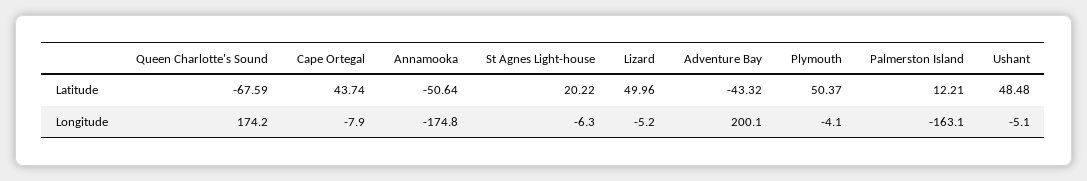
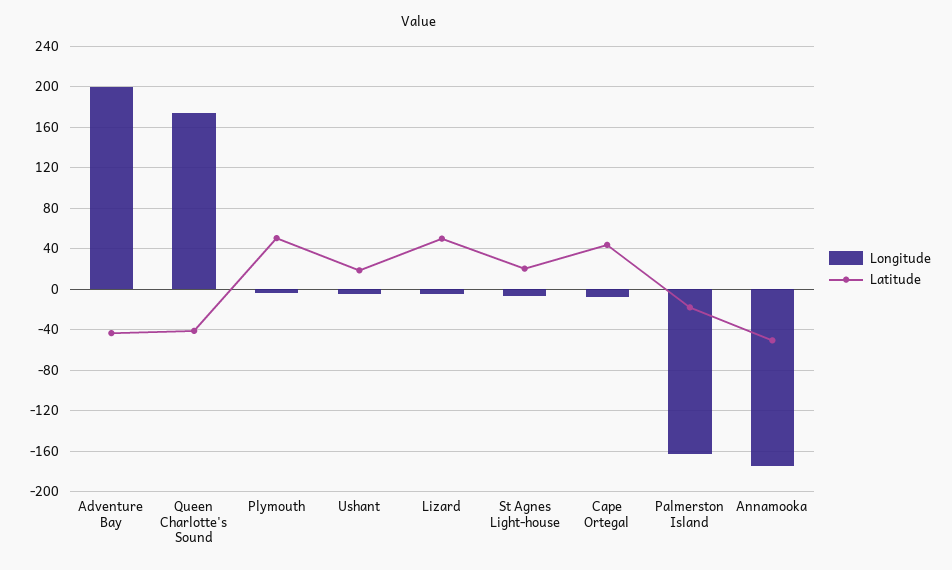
Latitude, Queen Charlotte's Sound: -67.59 -> -40
Latitude, Palmerston Island: 12.21 -> -20
Latitude, Ushant: 48.48 -> 20

